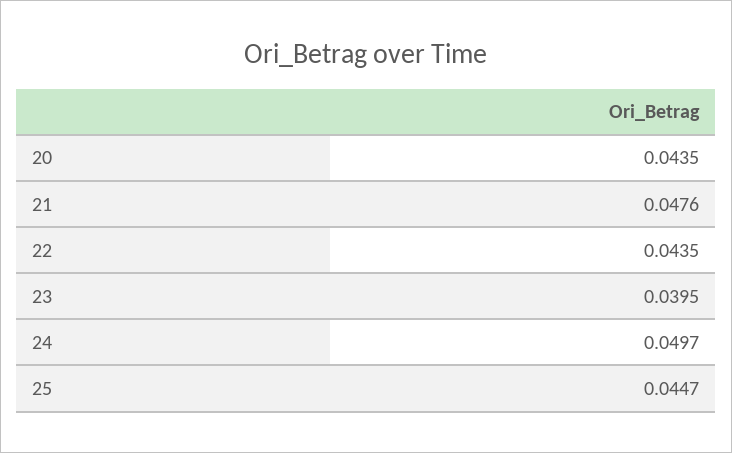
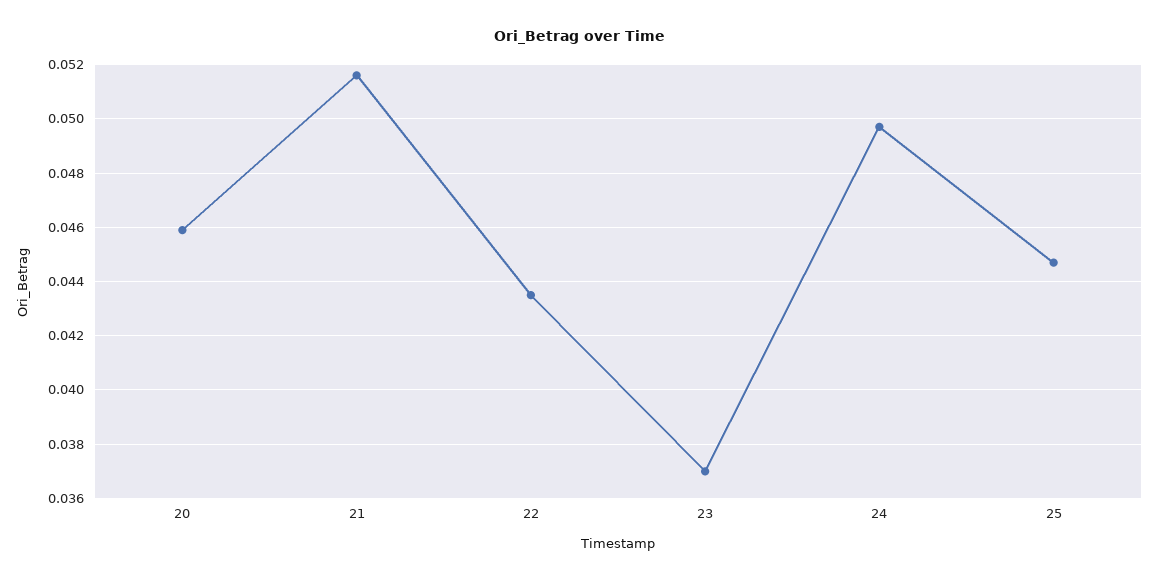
20: 0.0435 -> 0.046
21: 0.0476 -> 0.0515
23: 0.0395 -> 0.037

